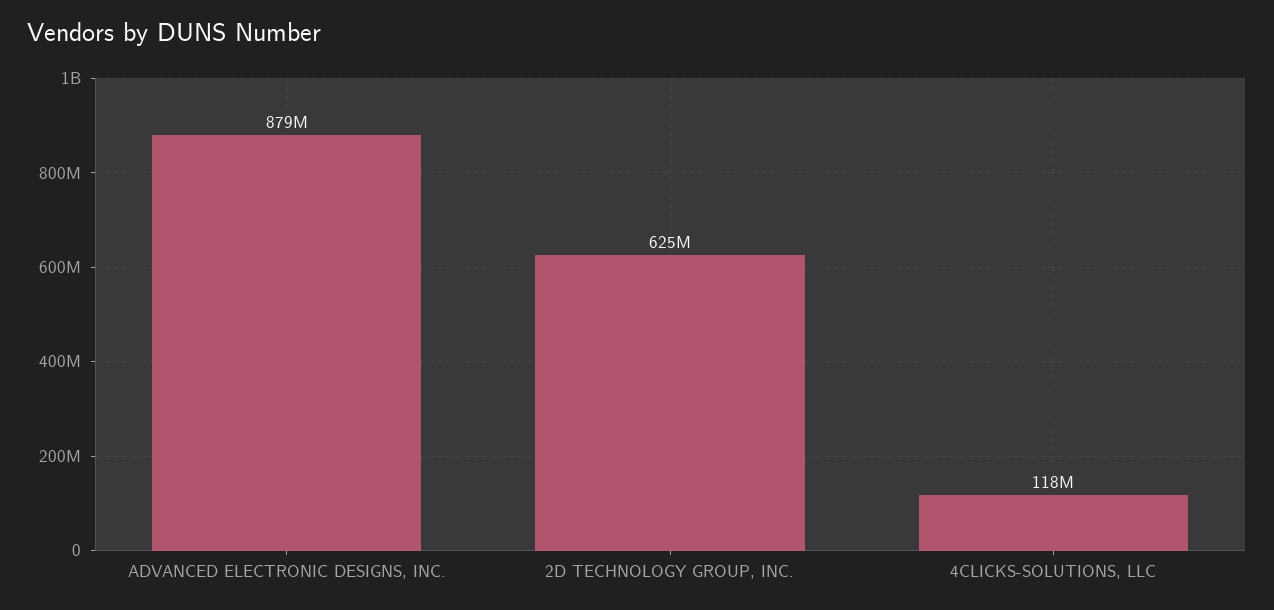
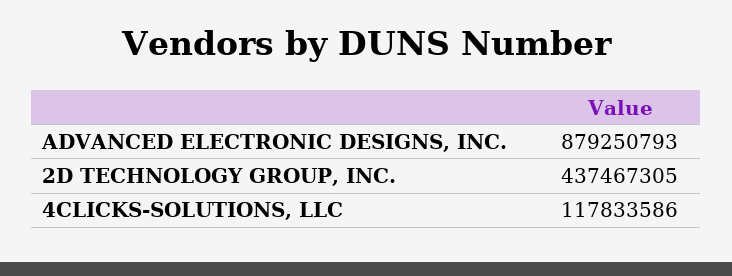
2D TECHNOLOGY GROUP, INC.: 625000000 -> 437467305

